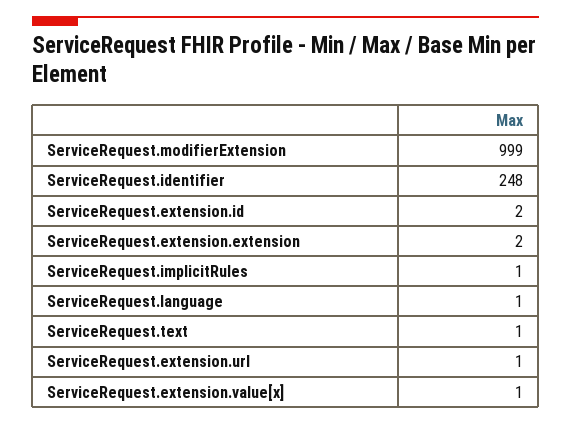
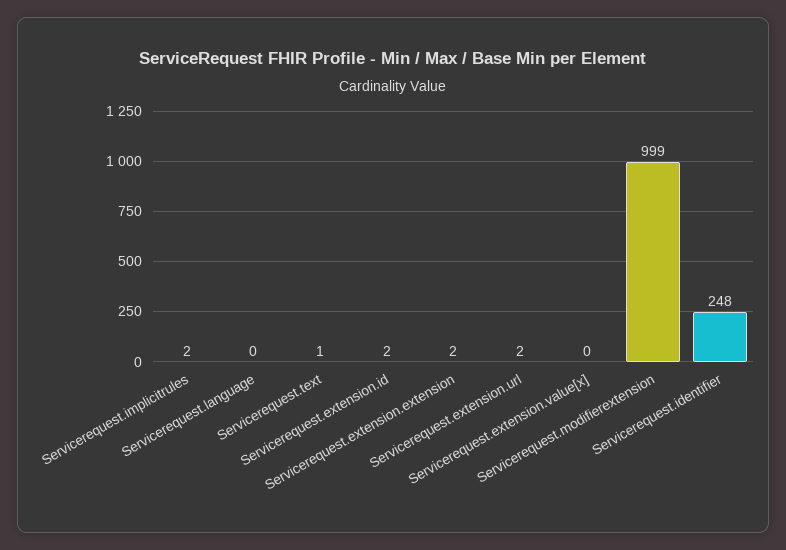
ServiceRequest.implicitRules: 1 -> 2
ServiceRequest.language: 1 -> 0
ServiceRequest.extension.url: 1 -> 2
ServiceRequest.extension.value[x]: 1 -> 0

